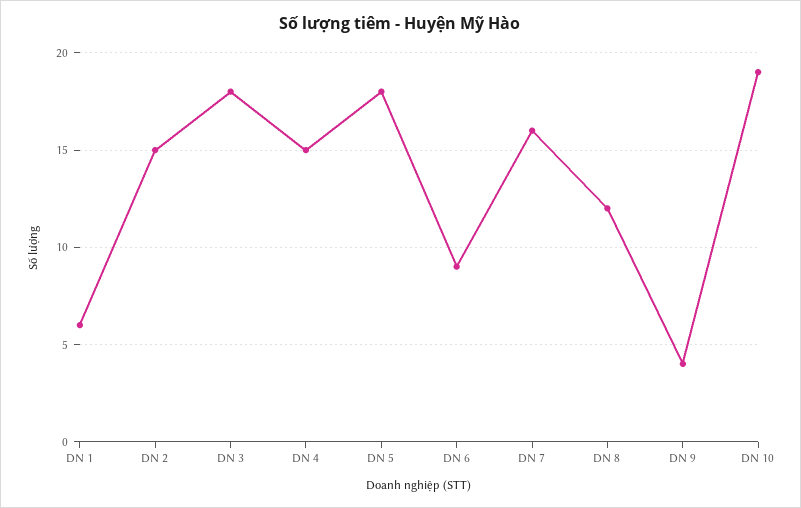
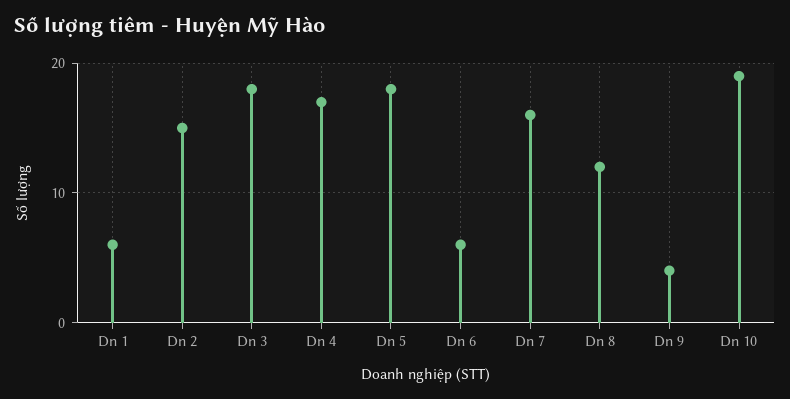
DN 4: 15 -> 17
DN 6: 9 -> 6

